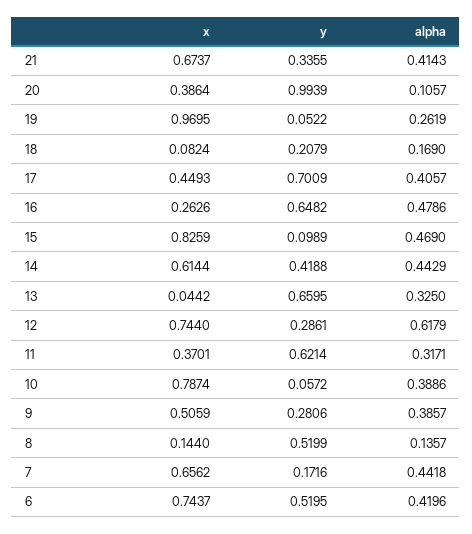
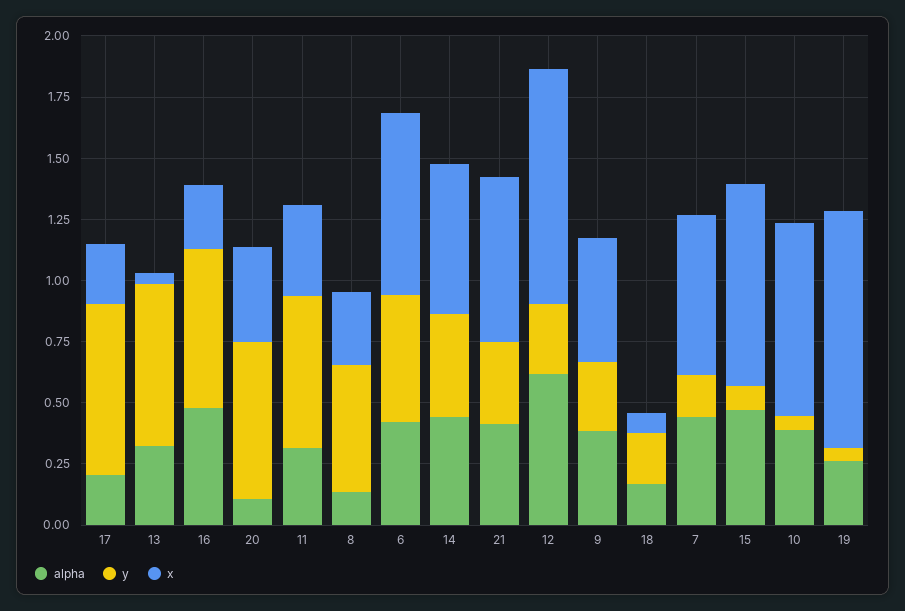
y, 20: 0.9939 -> 0.65
x, 17: 0.4493 -> 0.25
alpha, 17: 0.4057 -> 0.2
x, 12: 0.744 -> 0.95
x, 8: 0.144 -> 0.3

